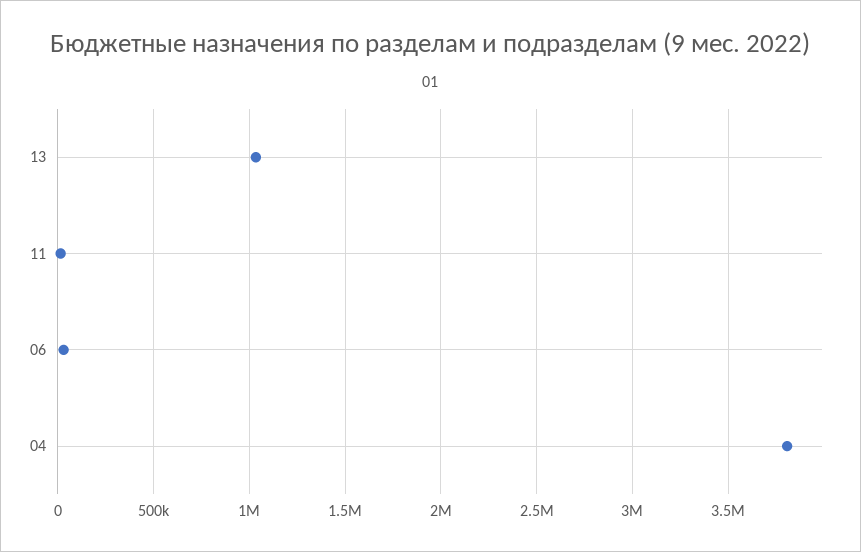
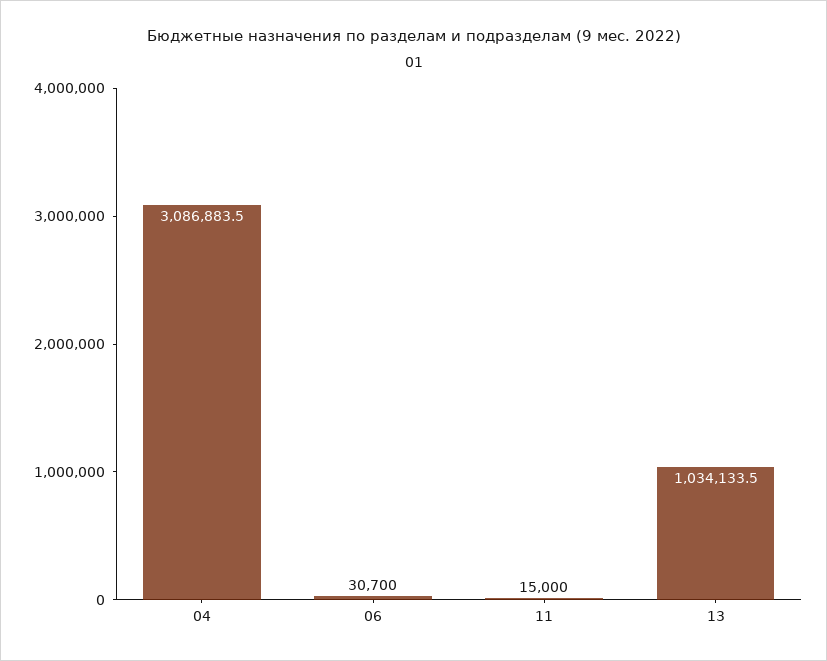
04: 3800000 -> 3086883.5

